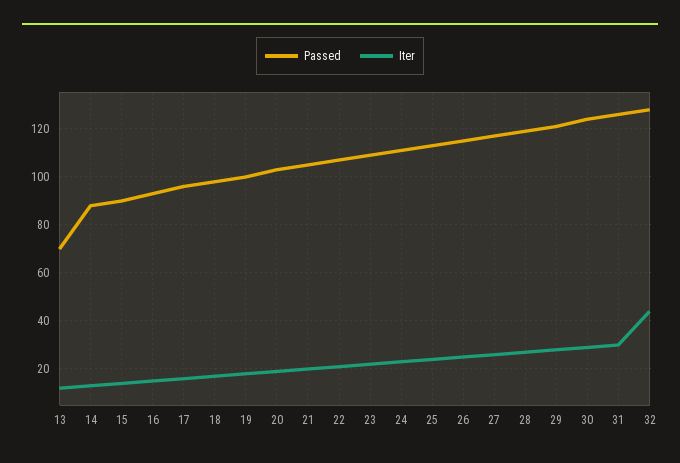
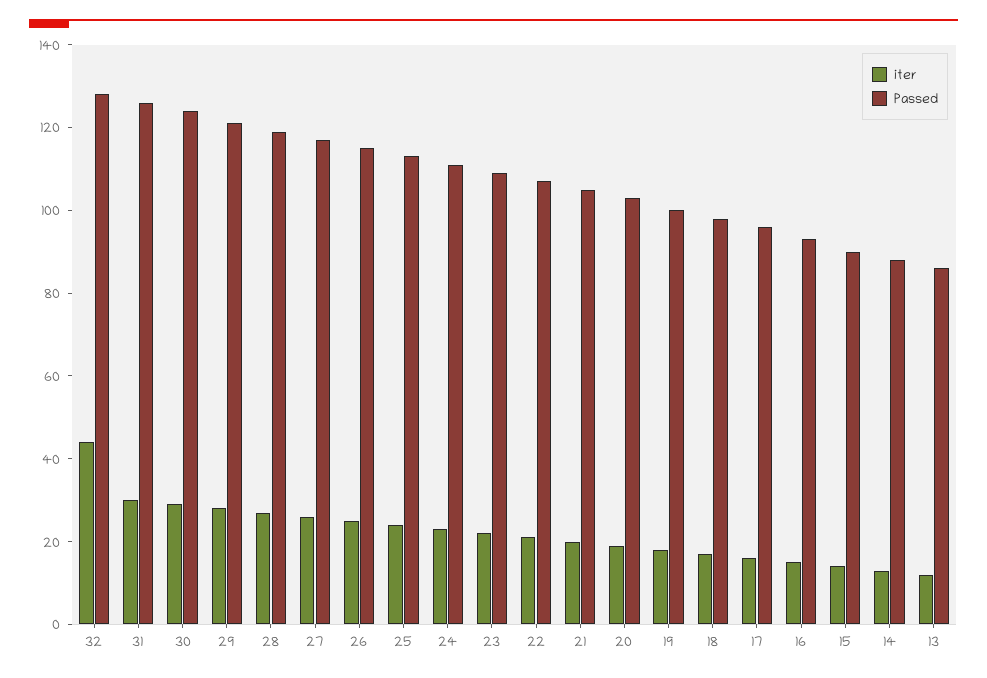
Passed, 13: 70 -> 85

